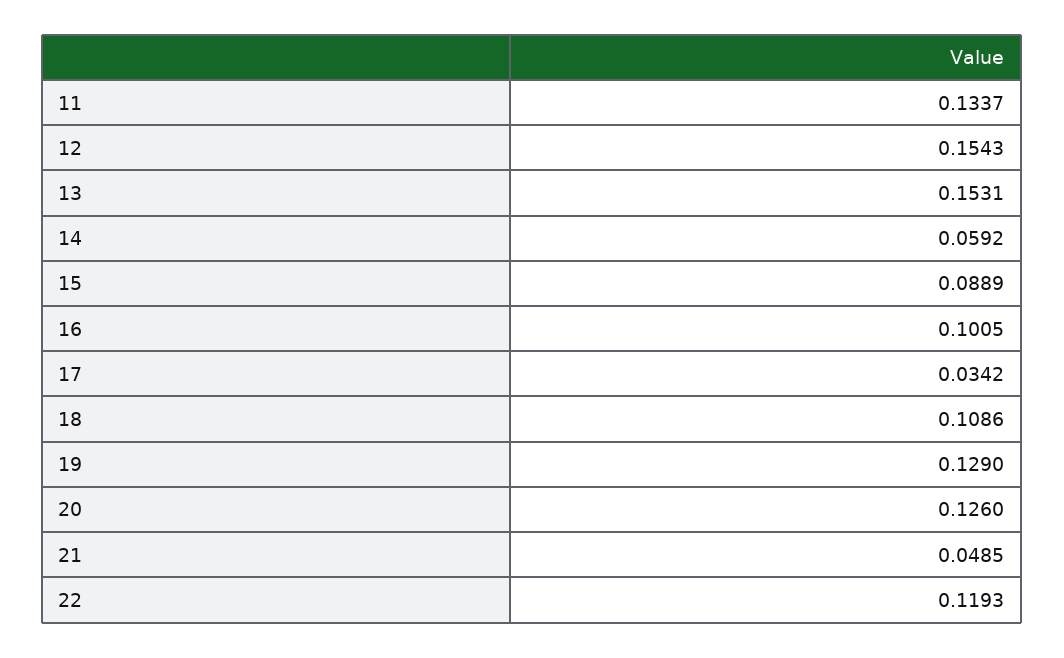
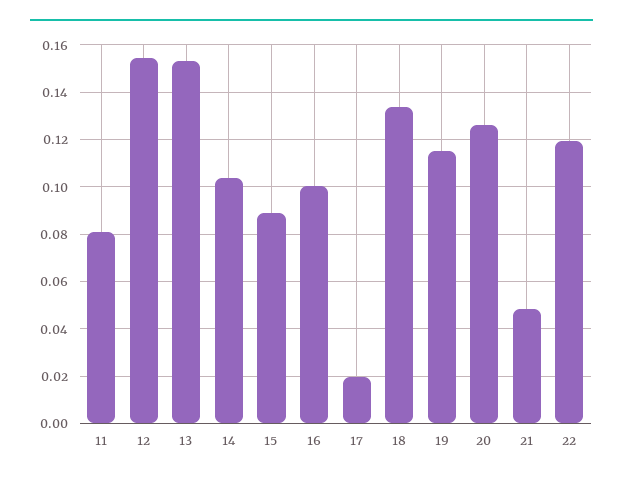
11: 0.1337 -> 0.08
14: 0.0592 -> 0.105
17: 0.0342 -> 0.02
18: 0.1086 -> 0.135
19: 0.129 -> 0.115

